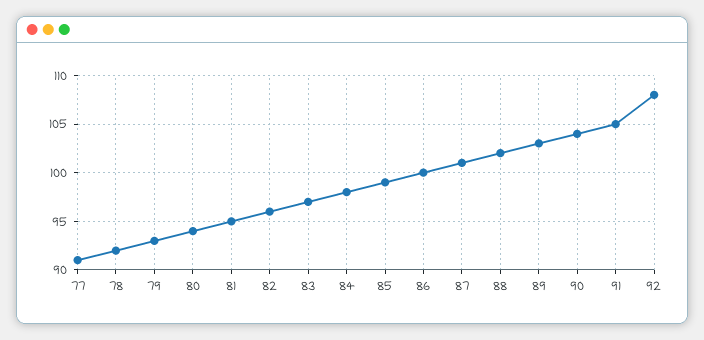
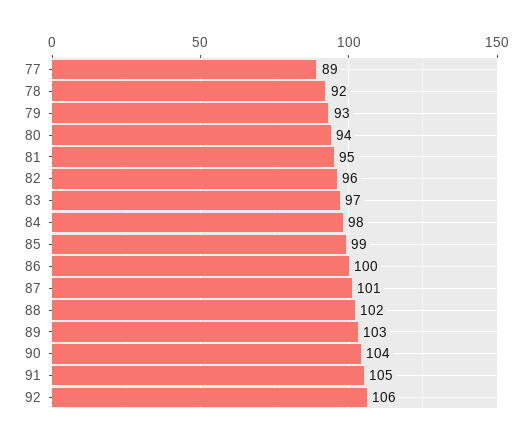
77: 91 -> 89
92: 108 -> 106

